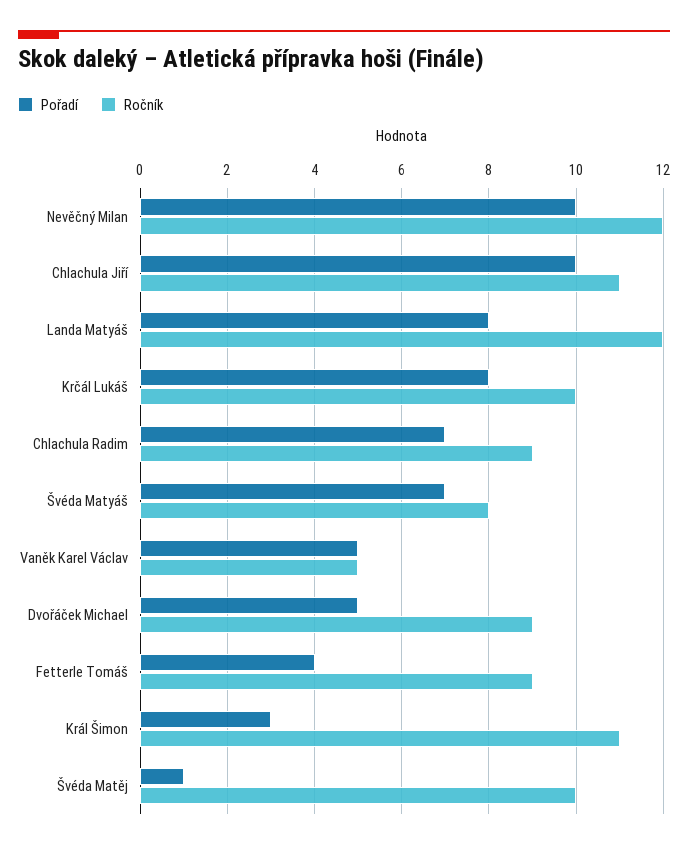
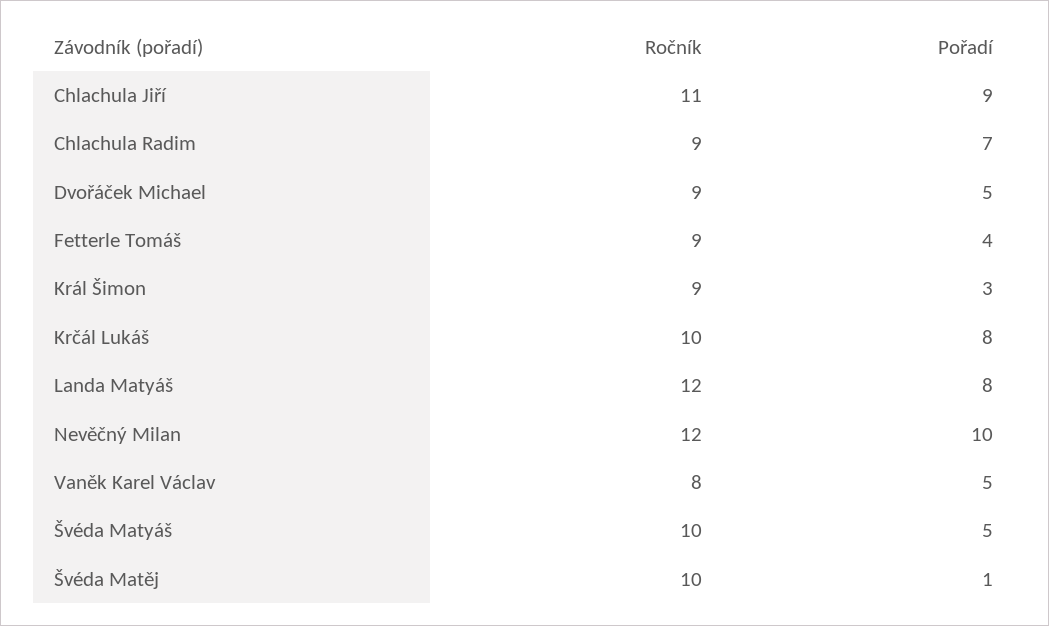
Pořadí, Chlachula Jiří: 10 -> 9
Pořadí, Švéda Matyáš: 7 -> 5
Ročník, Švéda Matyáš: 8 -> 10
Ročník, Vaněk Karel Václav: 5 -> 8
Ročník, Král Šimon: 11 -> 9

